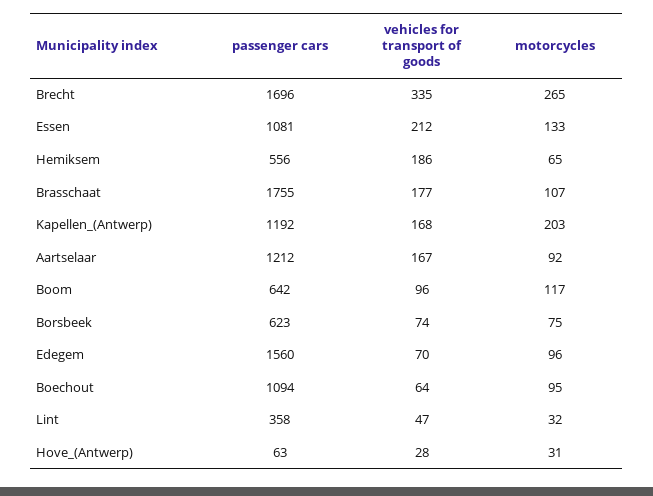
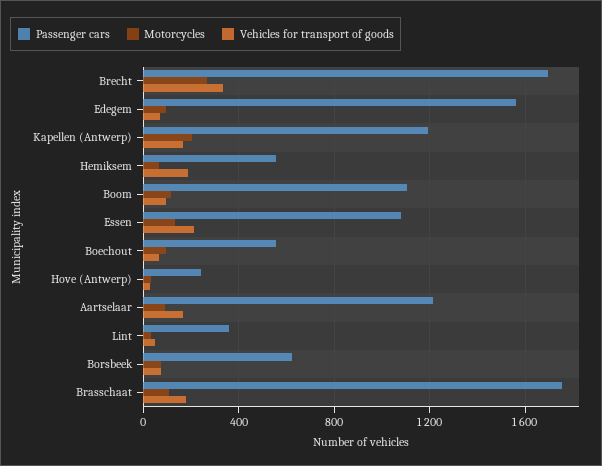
passenger cars, Boom: 642 -> 1100
passenger cars, Boechout: 1094 -> 550
passenger cars, Hove_(Antwerp): 63 -> 250

